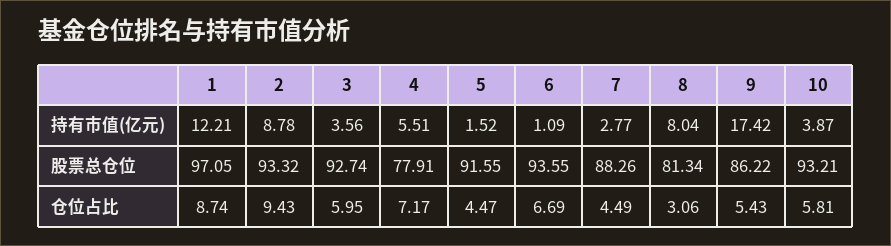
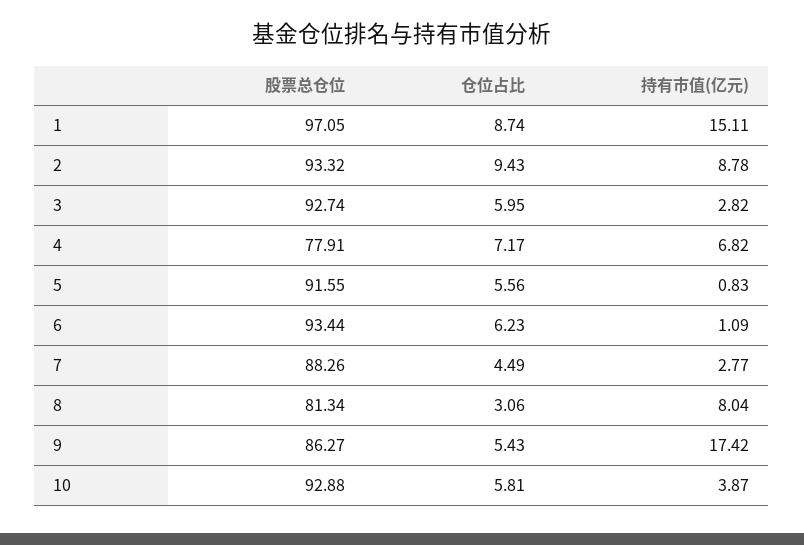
1, 持有市值(亿元): 12.21 -> 15.11
3, 持有市值(亿元): 3.56 -> 2.82
4, 持有市值(亿元): 5.51 -> 6.82
5, 持有市值(亿元): 1.52 -> 0.83
6, 股票总仓位: 93.55 -> 93.44
9, 股票总仓位: 86.22 -> 86.27
10, 股票总仓位: 93.21 -> 92.88
5, 仓位占比: 4.47 -> 5.56
6, 仓位占比: 6.69 -> 6.23

